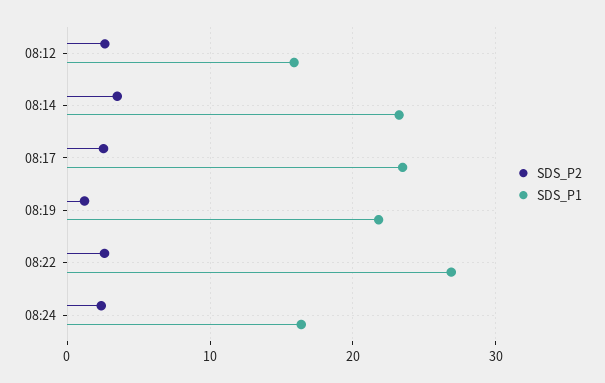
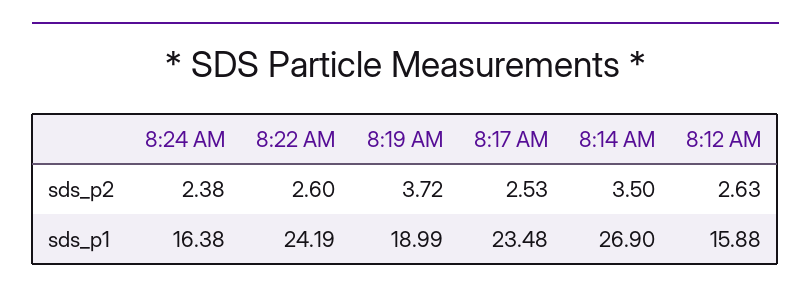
SDS_P1, 08:14: 23 -> 26.9
SDS_P2, 08:19: 1 -> 3.72
SDS_P1, 08:19: 22 -> 18.99
SDS_P1, 08:22: 27 -> 24.19

